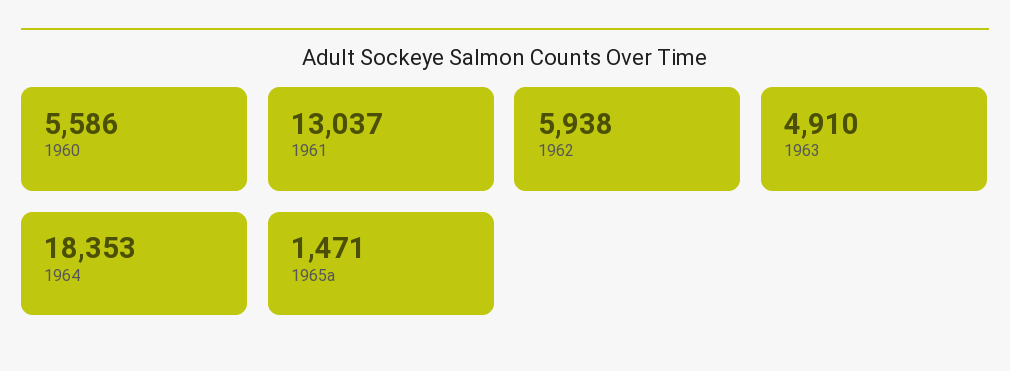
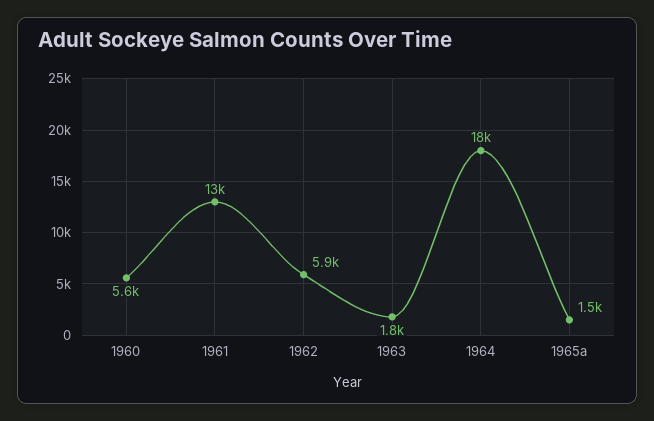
1963: 4910 -> 1800

